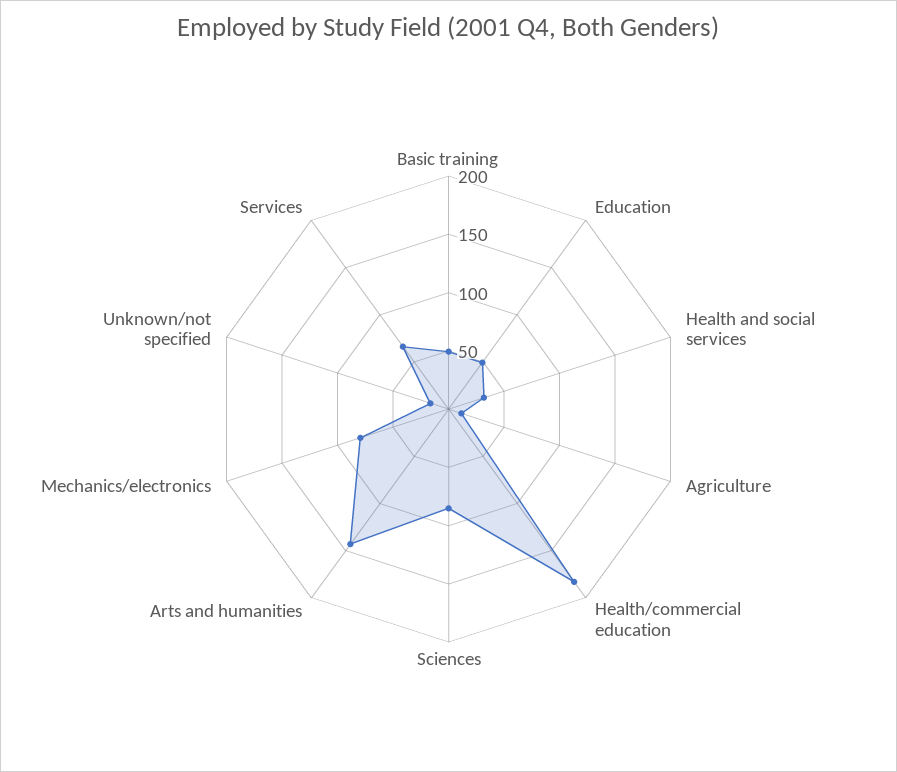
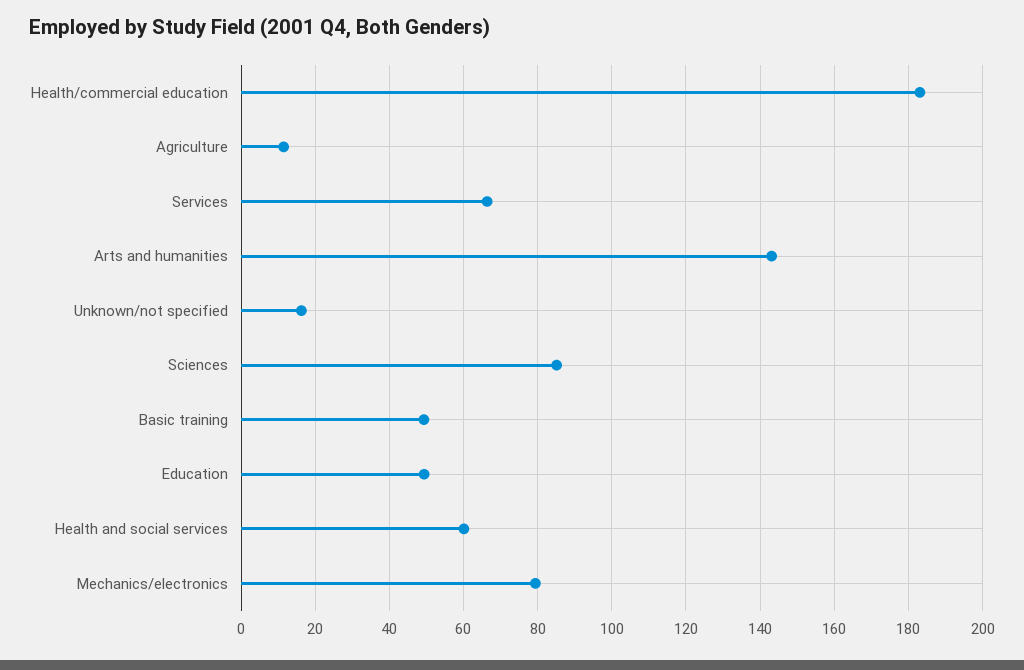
Health and social services: 30 -> 60

